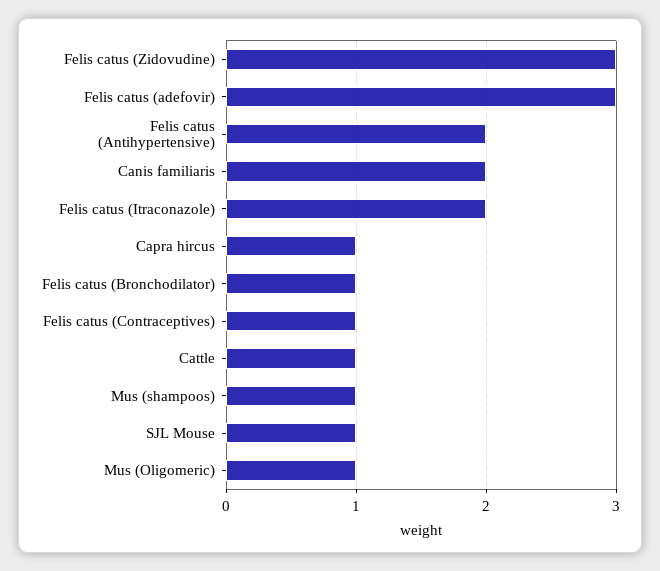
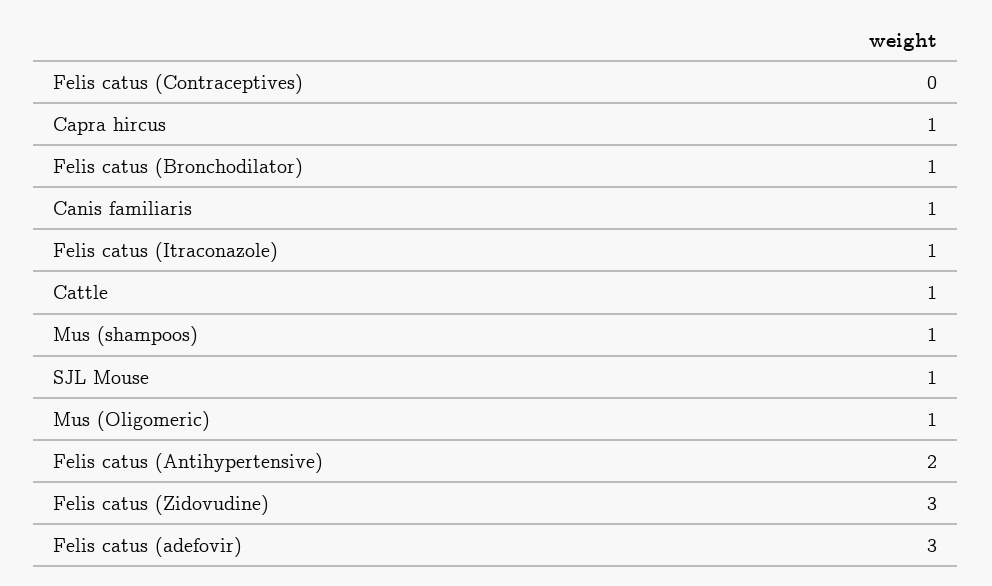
Canis familiaris: 2 -> 1
Felis catus (Itraconazole): 2 -> 1
Felis catus (Contraceptives): 1 -> 0

